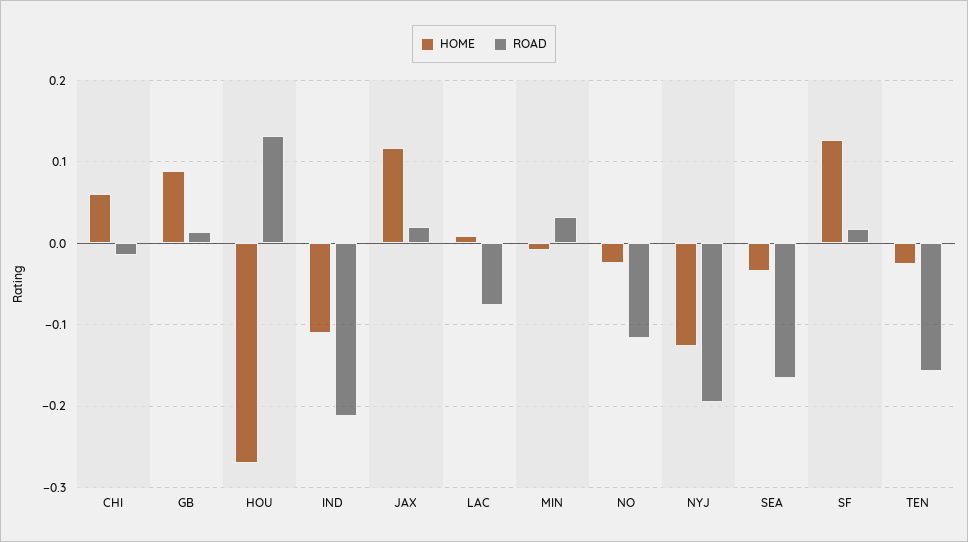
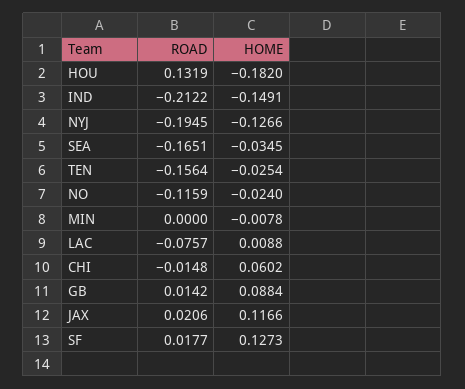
HOME, HOU: -0.27 -> -0.182
HOME, IND: -0.11 -> -0.1491
ROAD, MIN: 0.03 -> 0

